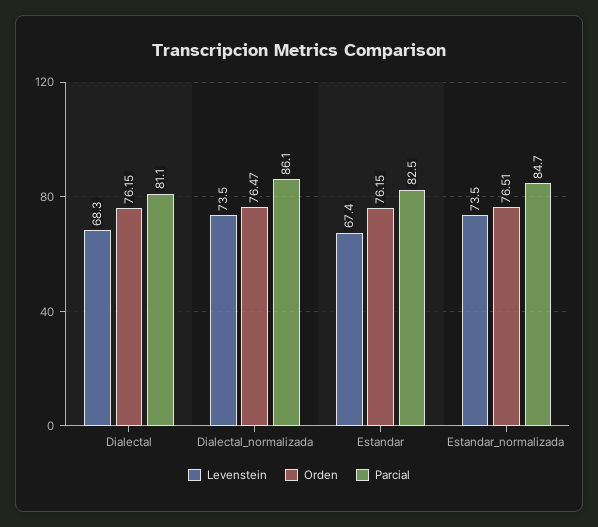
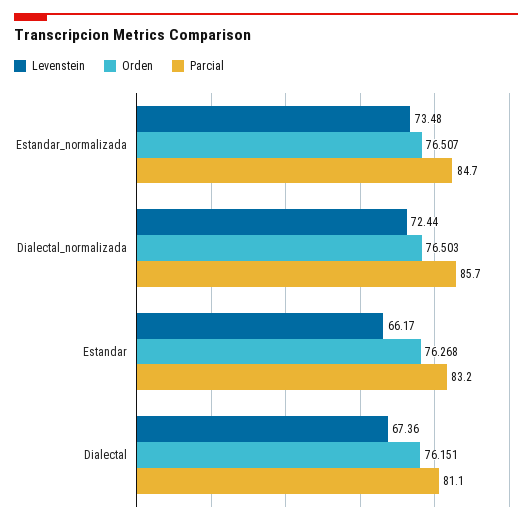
Levenstein, Dialectal: 68.3 -> 67.36
Levenstein, Dialectal_normalizada: 73.5 -> 72.44
Orden, Dialectal_normalizada: 76.47 -> 76.503
Parcial, Dialectal_normalizada: 86.1 -> 85.7
Levenstein, Estandar: 67.4 -> 66.17
Orden, Estandar: 76.15 -> 76.268
Parcial, Estandar: 82.5 -> 83.2

